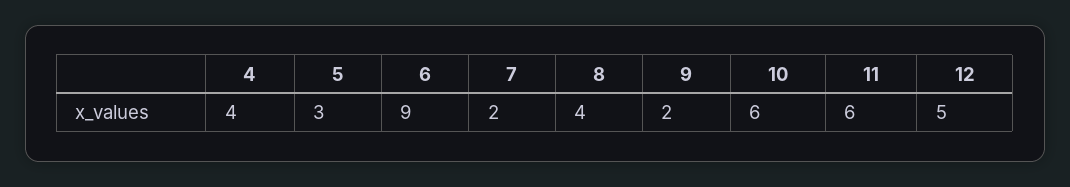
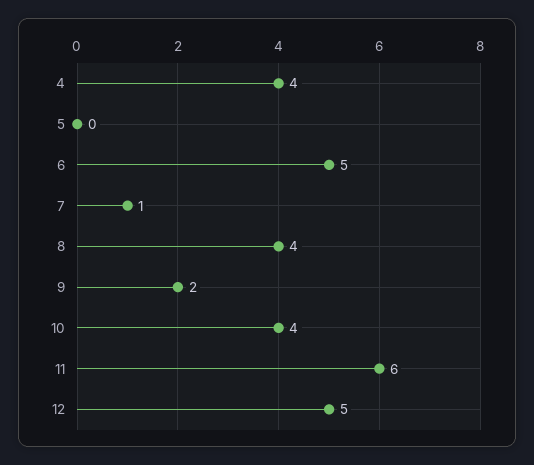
5: 3 -> 0
6: 9 -> 5
7: 2 -> 1
10: 6 -> 4

